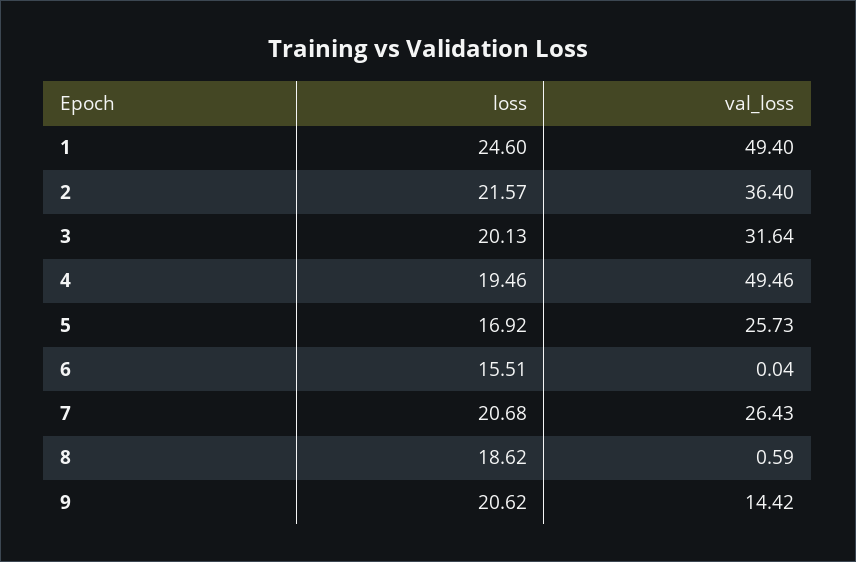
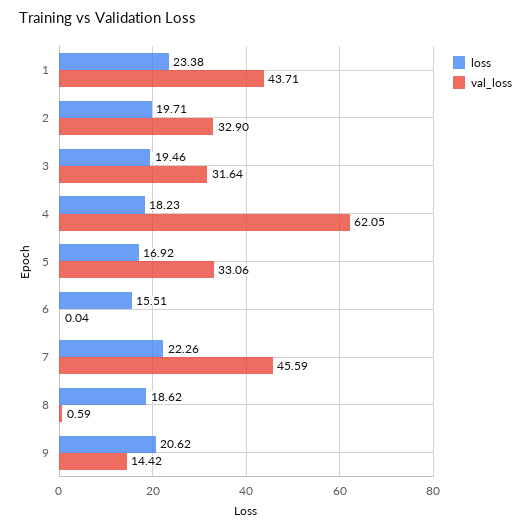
loss, 1: 24.6 -> 23.38
val_loss, 1: 49.4 -> 43.71
loss, 2: 21.57 -> 19.71
val_loss, 2: 36.4 -> 32.9
loss, 3: 20.13 -> 19.46
loss, 4: 19.46 -> 18.23
val_loss, 4: 49.46 -> 62.05
val_loss, 5: 25.73 -> 33.06
loss, 7: 20.68 -> 22.26
val_loss, 7: 26.43 -> 45.59

